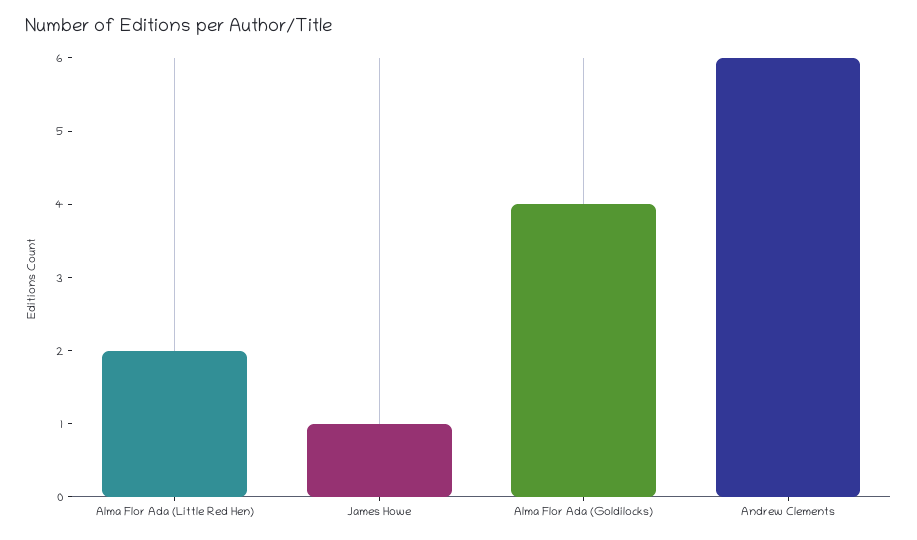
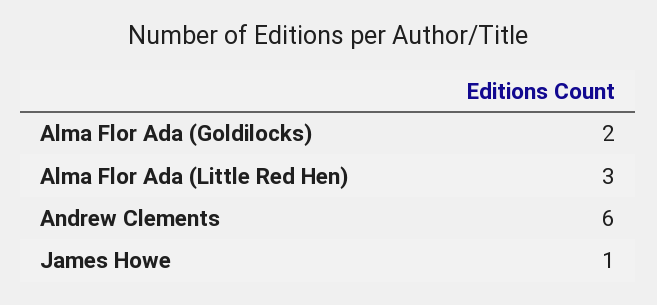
Alma Flor Ada (Little Red Hen): 2 -> 3
Alma Flor Ada (Goldilocks): 4 -> 2

